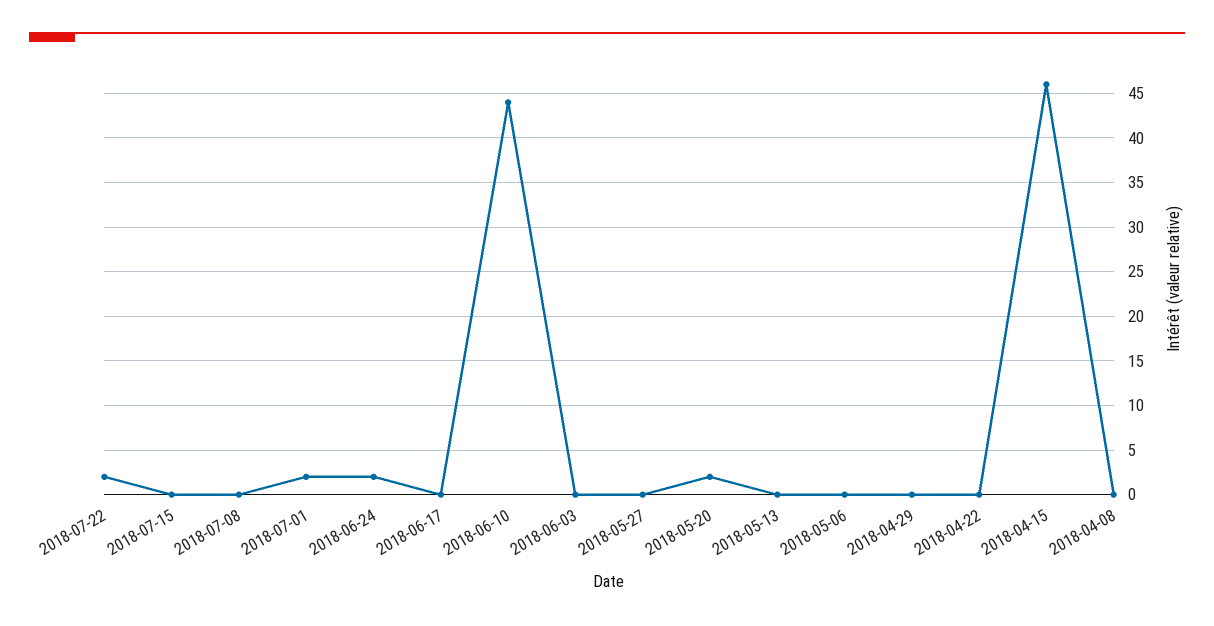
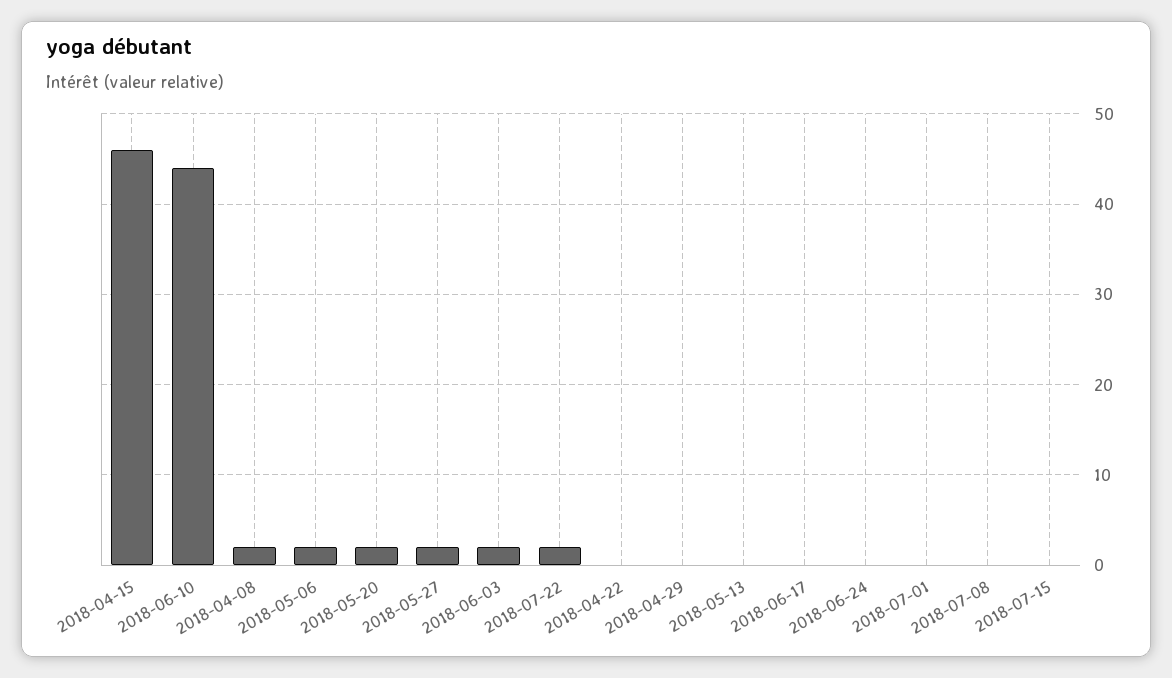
2018-07-01: 2 -> 0
2018-06-24: 2 -> 0
2018-06-03: 0 -> 2
2018-05-27: 0 -> 2
2018-05-06: 0 -> 2
2018-04-08: 0 -> 2

